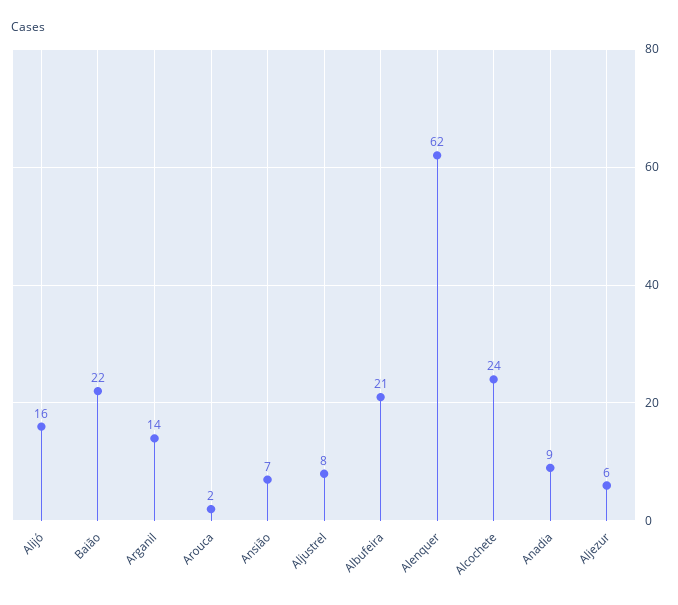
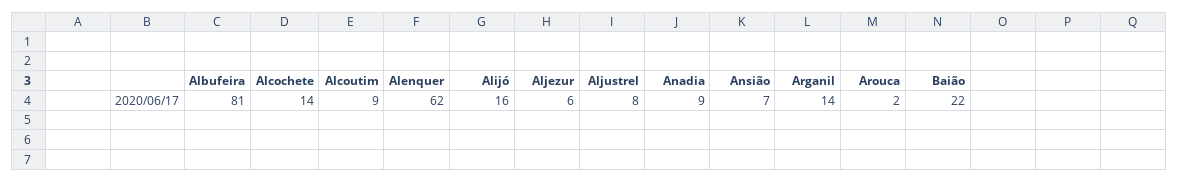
Albufeira: 21 -> 81
Alcochete: 24 -> 14
Alcoutim: none -> 9

